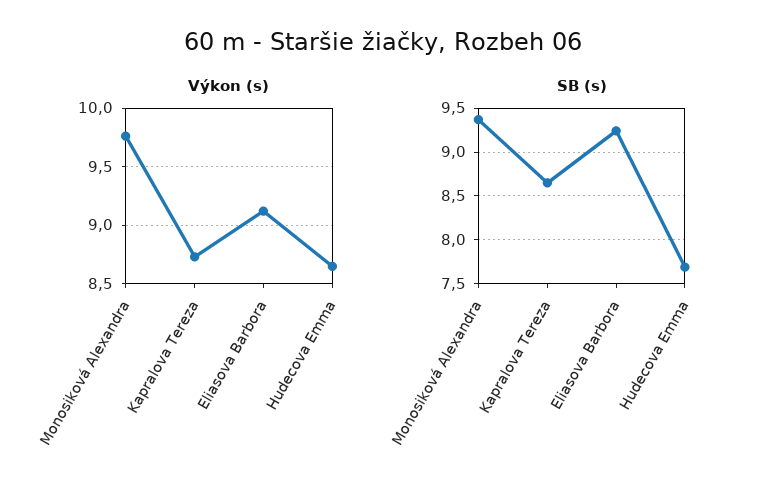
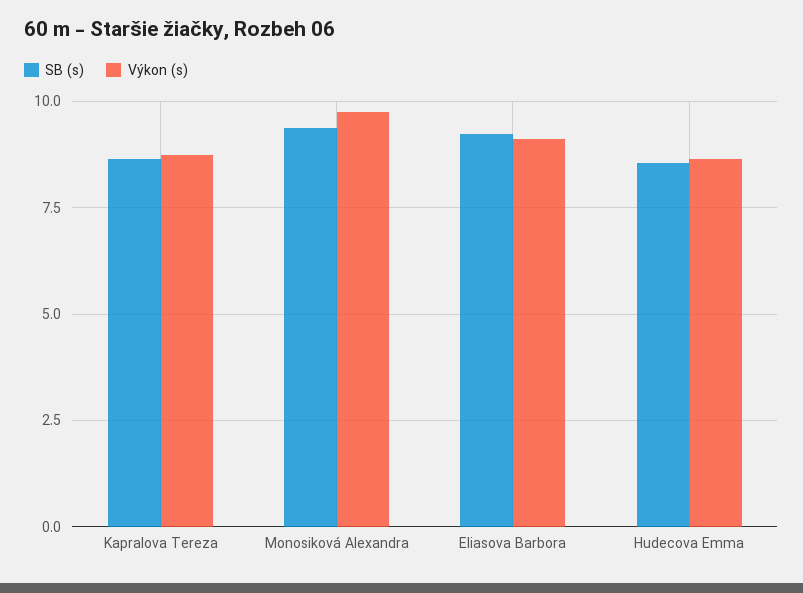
SB (s), Hudecova Emma: 7.7 -> 8.5

